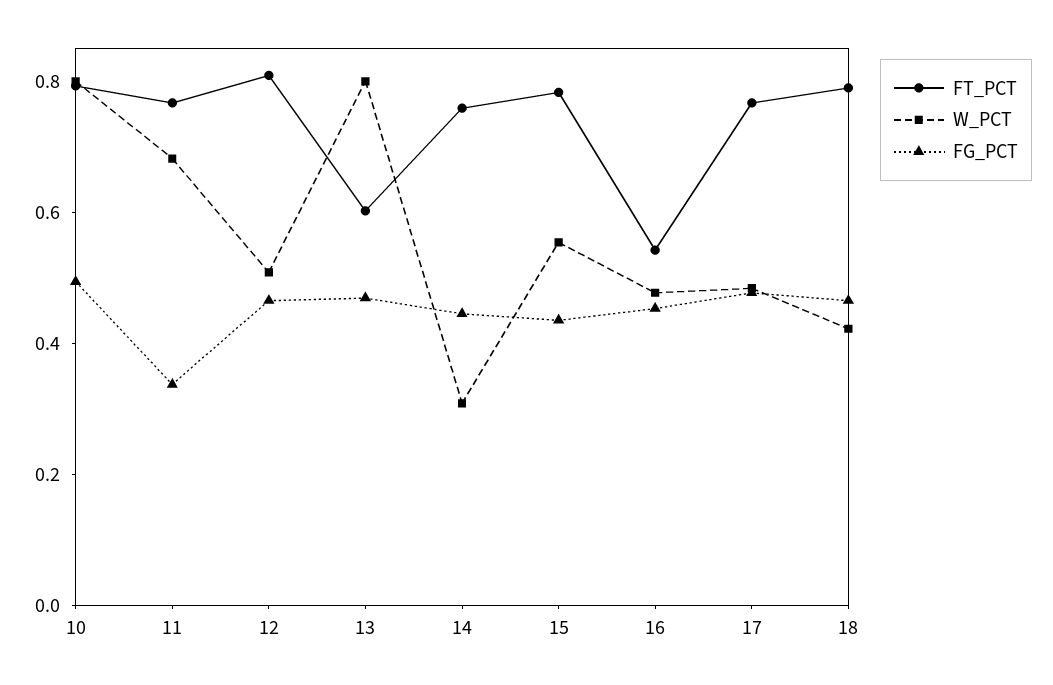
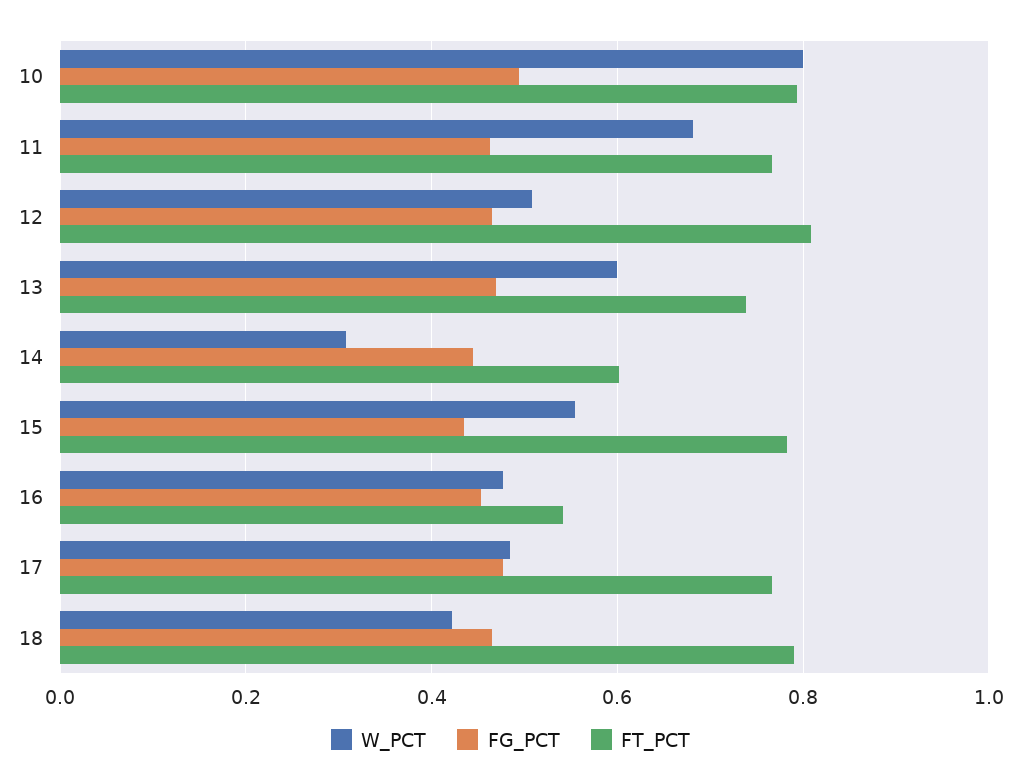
FG_PCT, 11: 0.35 -> 0.46
FT_PCT, 13: 0.6 -> 0.74
W_PCT, 13: 0.8 -> 0.6
FT_PCT, 14: 0.75 -> 0.6

